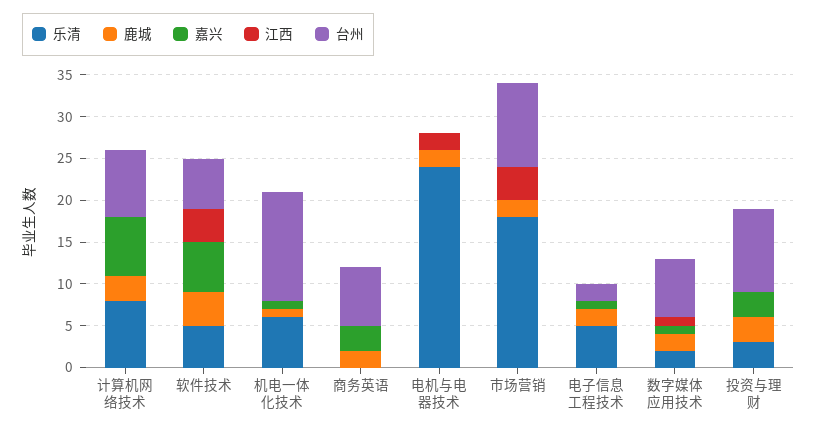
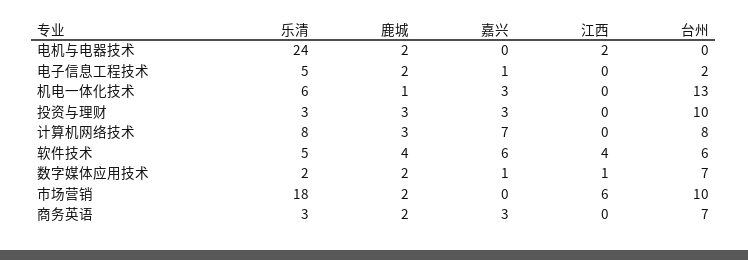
嘉兴, 机电一体化技术: 1 -> 3
乐清, 商务英语: 0 -> 3
江西, 市场营销: 4 -> 6

